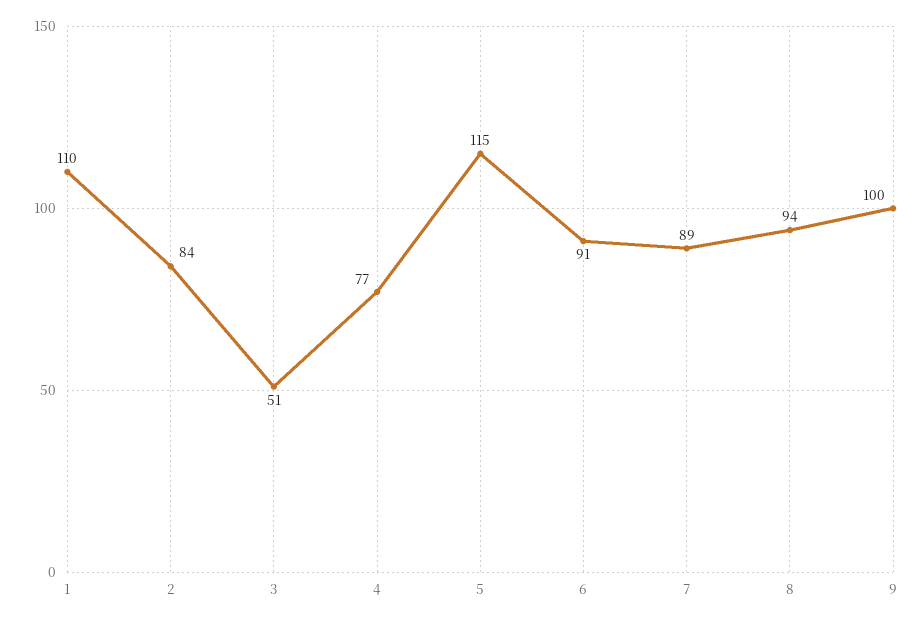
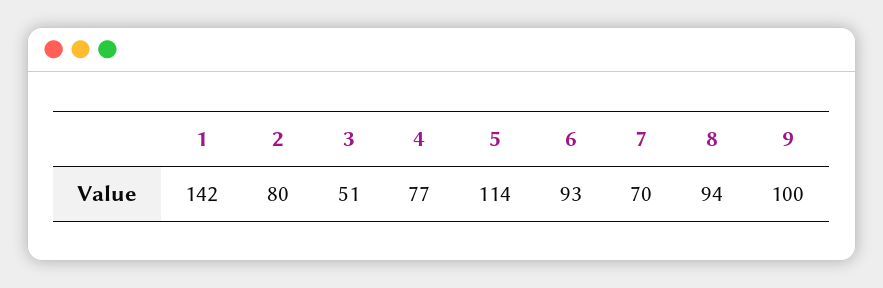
1: 110 -> 142
2: 84 -> 80
5: 115 -> 114
6: 91 -> 93
7: 89 -> 70

